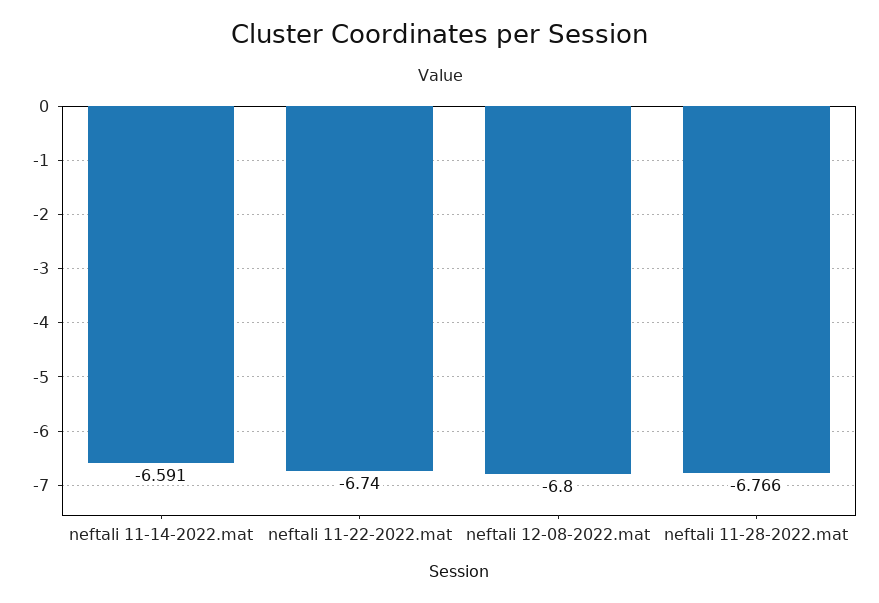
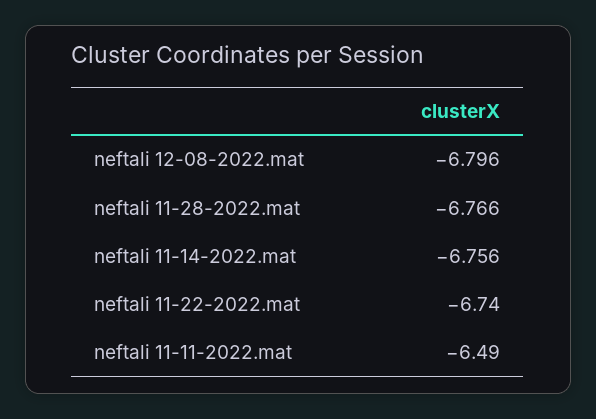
neftali 11-14-2022.mat: -6.591 -> -6.756
neftali 12-08-2022.mat: -6.8 -> -6.796
neftali 11-11-2022.mat: none -> -6.49

